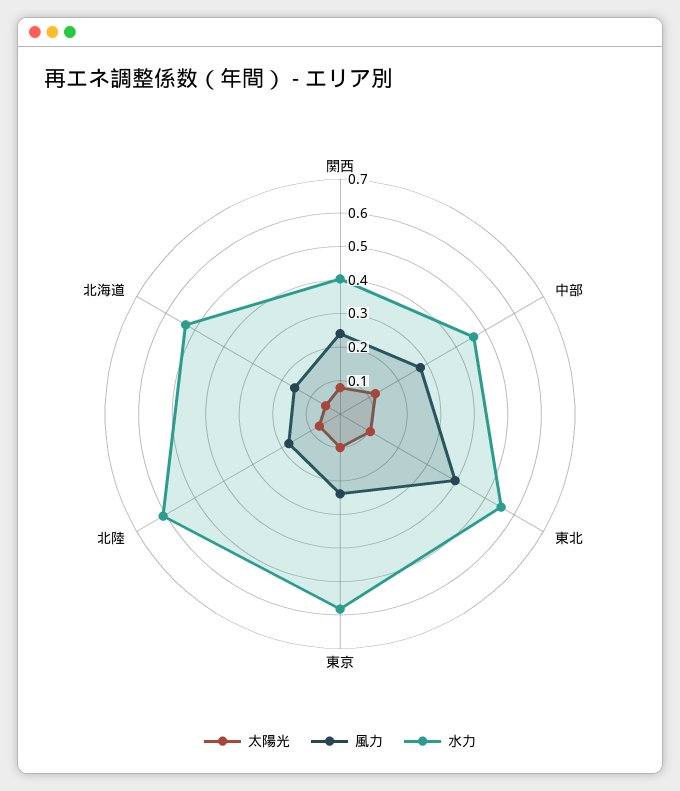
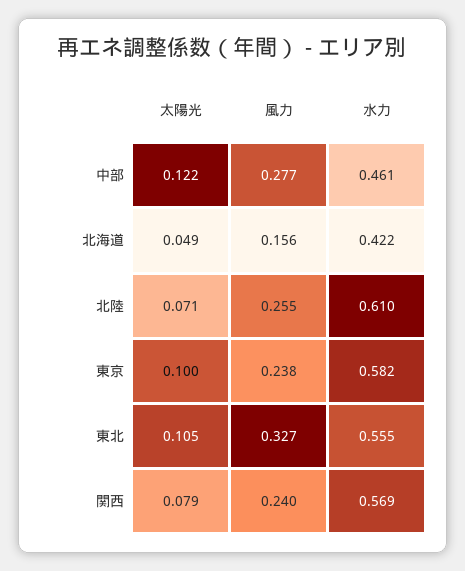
水力, 関西: 0.4 -> 0.569
風力, 東北: 0.4 -> 0.327
風力, 北陸: 0.175 -> 0.255
水力, 北海道: 0.525 -> 0.422

